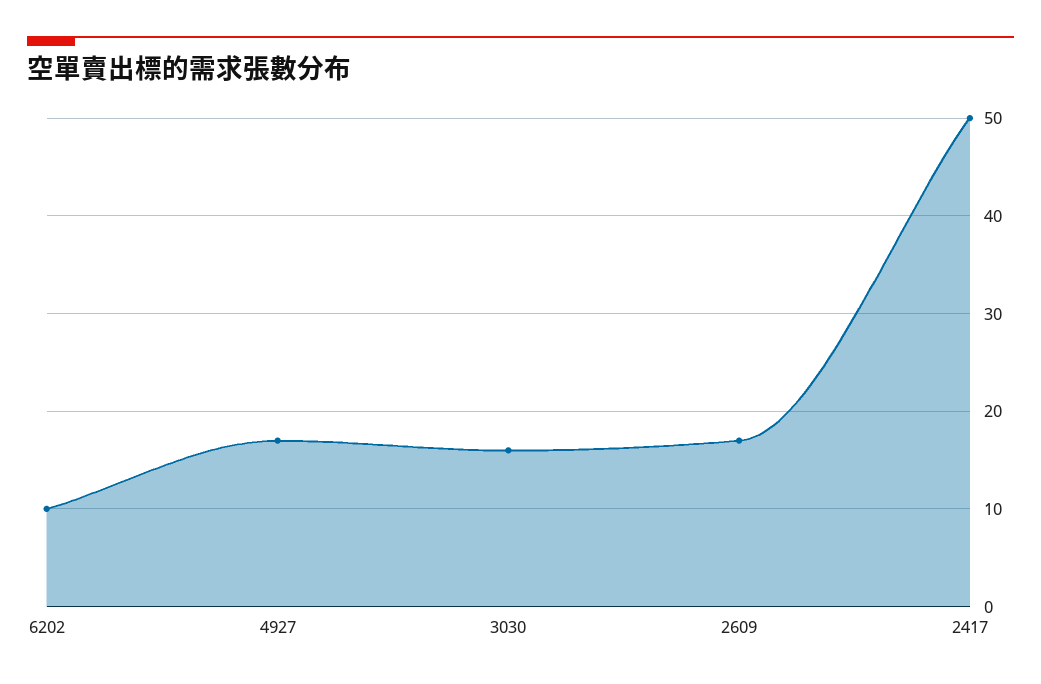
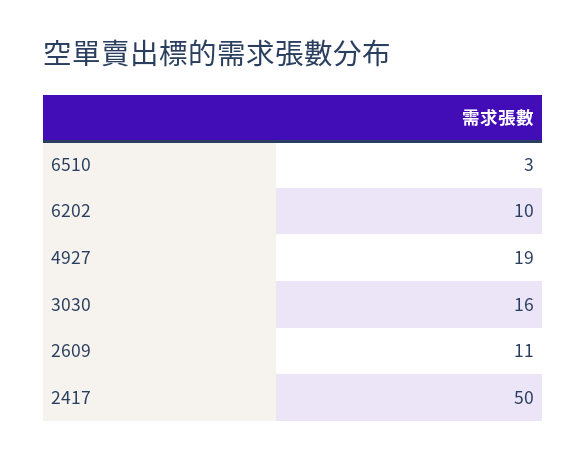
4927: 17 -> 19
2609: 17 -> 11
6510: none -> 3

